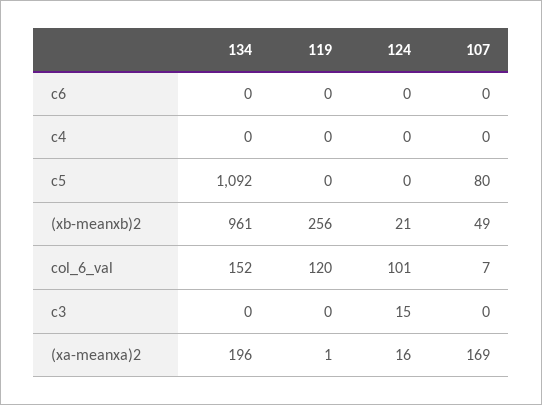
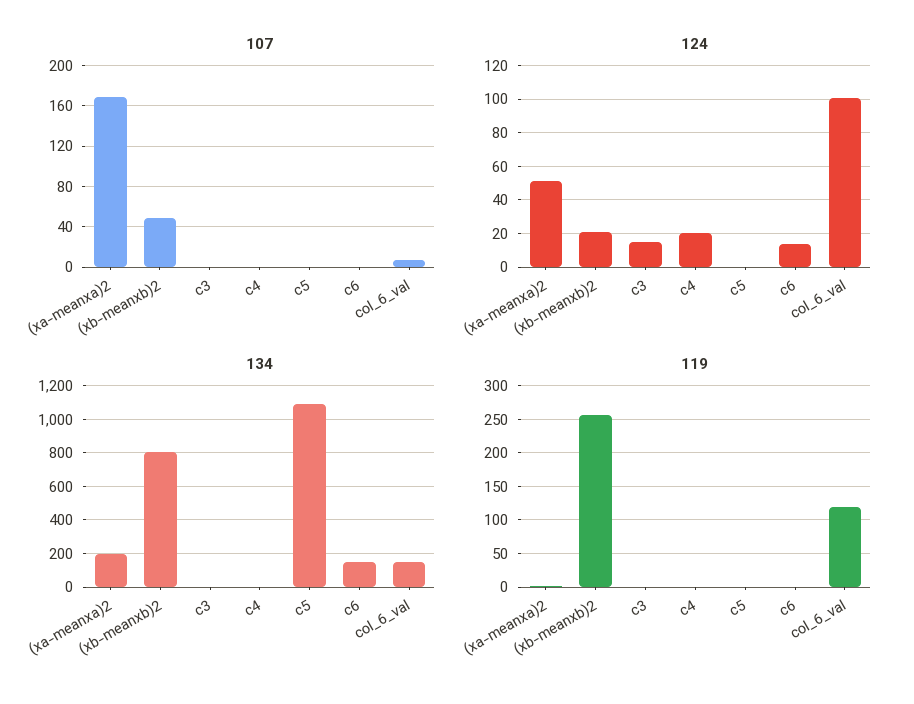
134, c6: 0 -> 150
124, c6: 0 -> 15
124, c4: 0 -> 20
107, c5: 80 -> 0
134, (xb-meanxb)2: 961 -> 800
124, (xa-meanxa)2: 16 -> 50

